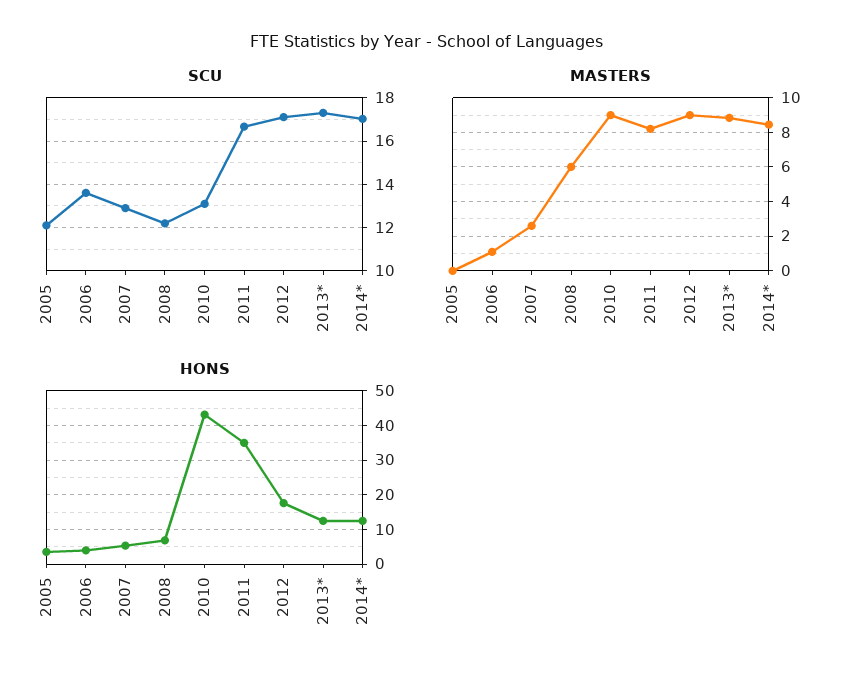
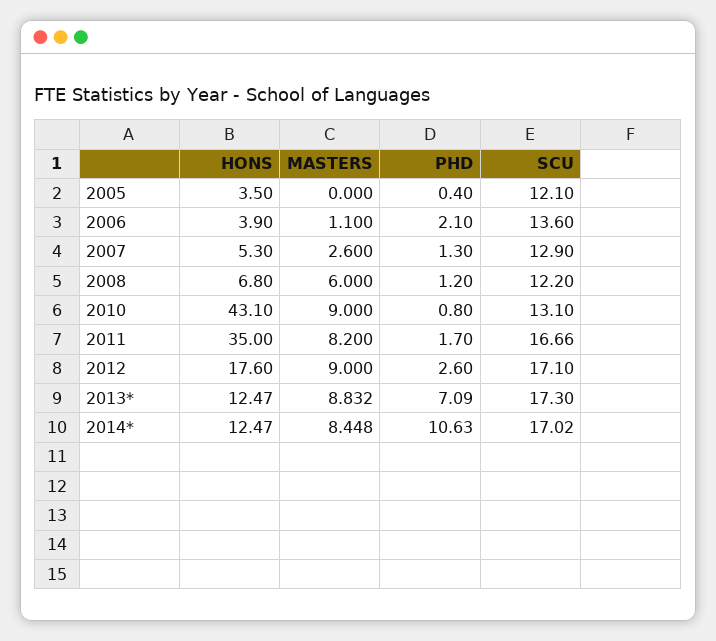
PHD, 2005: none -> 0.4
PHD, 2006: none -> 2.1
PHD, 2007: none -> 1.3
PHD, 2008: none -> 1.2
PHD, 2010: none -> 0.8
PHD, 2011: none -> 1.7
PHD, 2012: none -> 2.6
PHD, 2013*: none -> 7.09
PHD, 2014*: none -> 10.63

